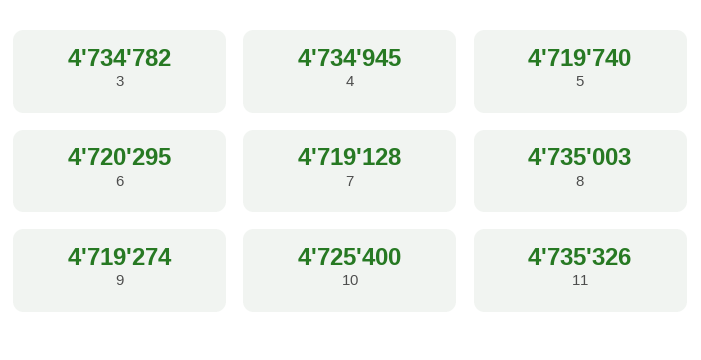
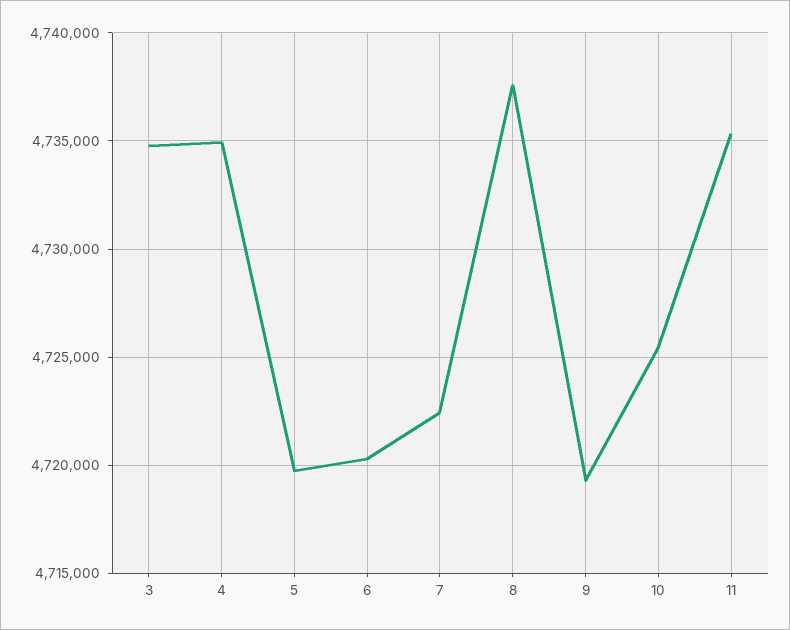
7: 4719128 -> 4722500
8: 4735003 -> 4737500

